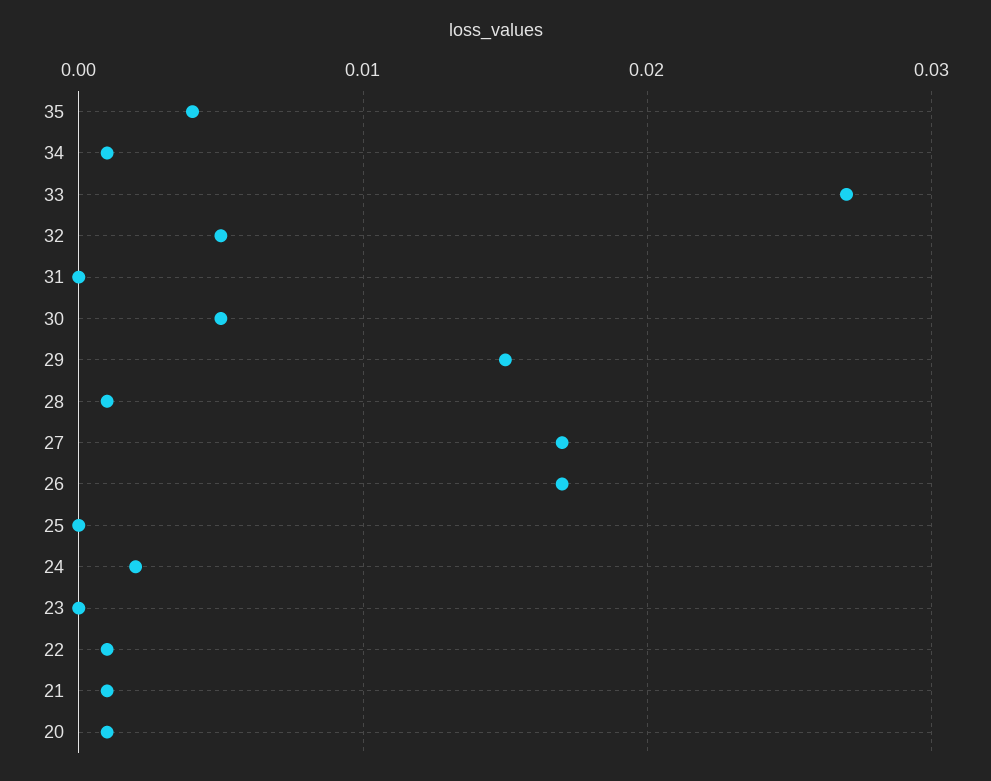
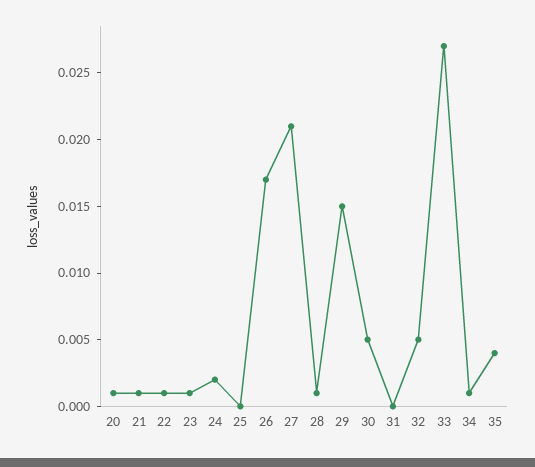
27: 0.017 -> 0.021
23: 0 -> 0.001

